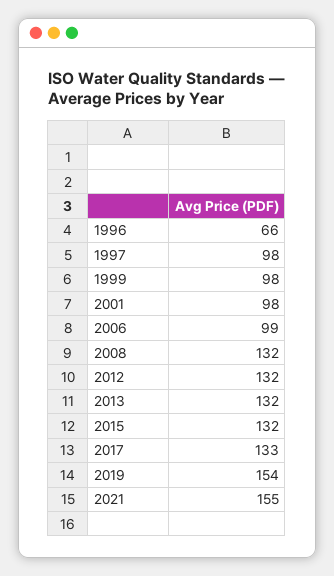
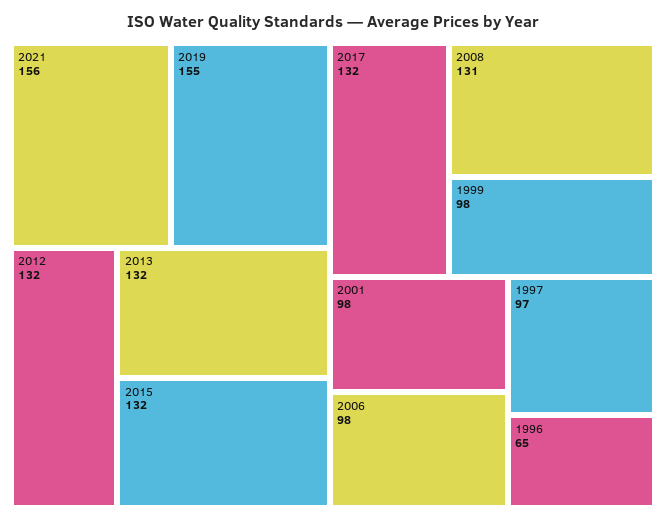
1996: 66 -> 65
1997: 98 -> 97
2006: 99 -> 98
2008: 132 -> 131
2017: 133 -> 132
2019: 154 -> 155
2021: 155 -> 156

